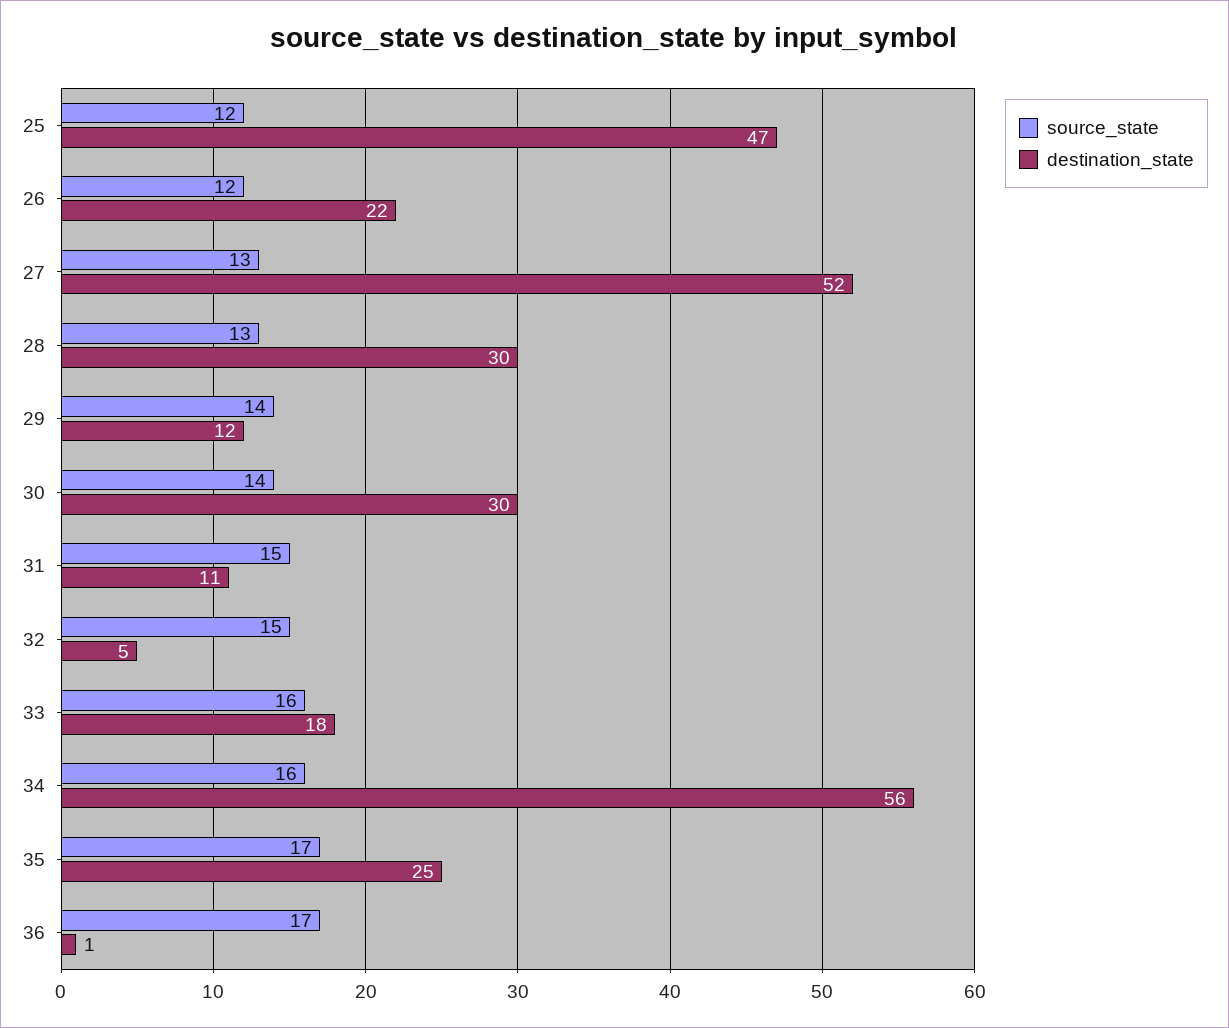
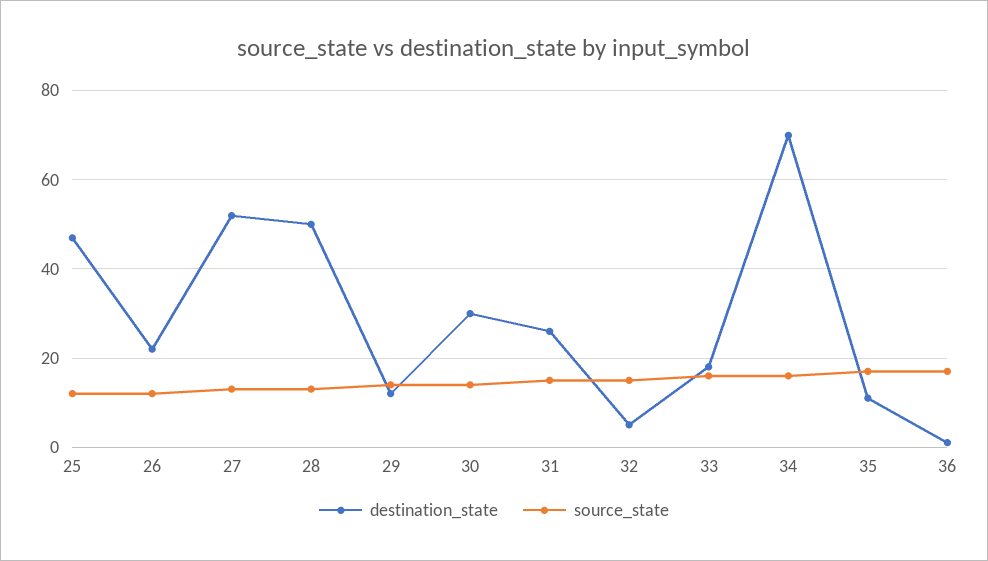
destination_state, 28: 30 -> 50
destination_state, 31: 11 -> 25
destination_state, 34: 56 -> 70
destination_state, 35: 25 -> 10

